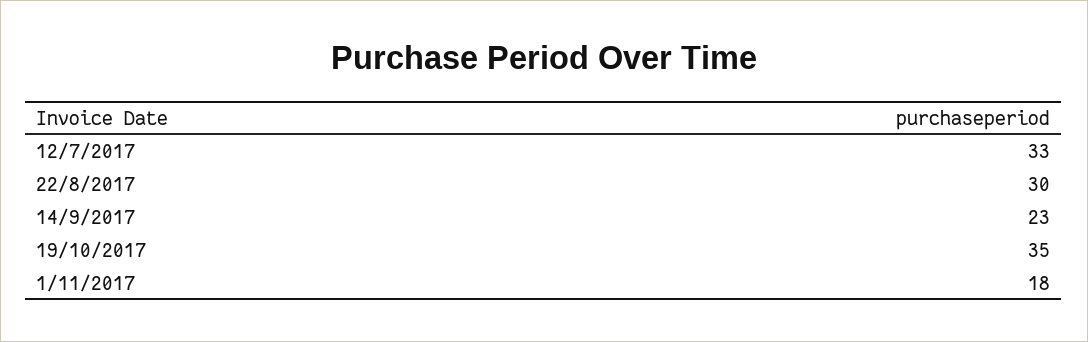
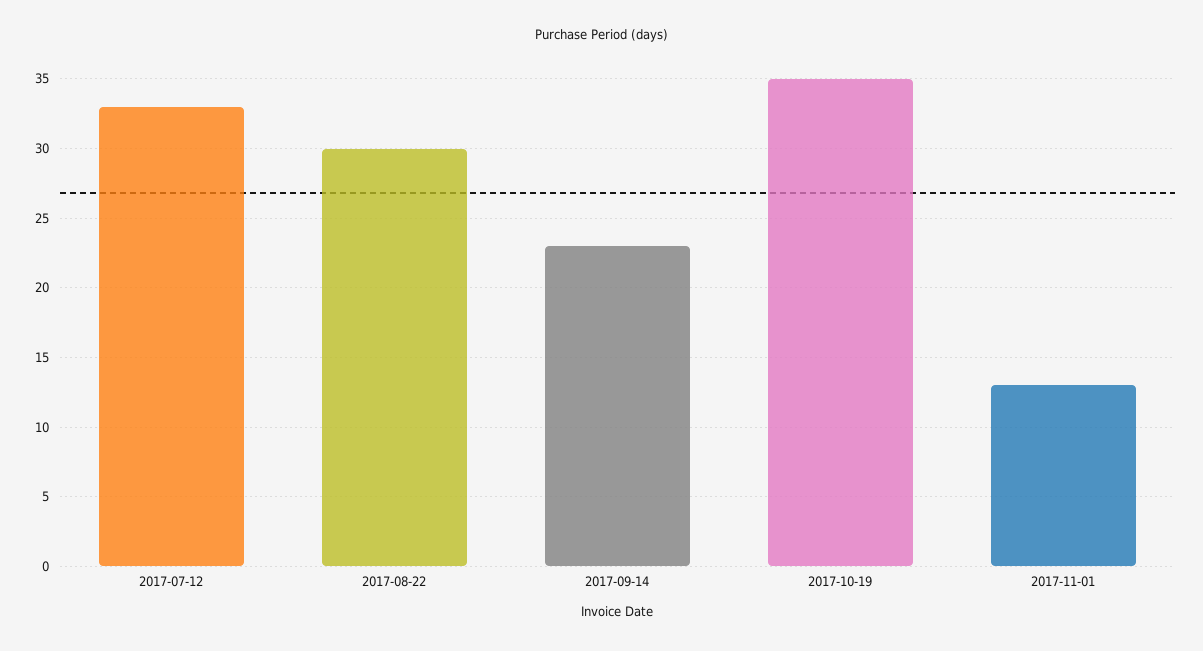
1/11/2017: 18 -> 13

